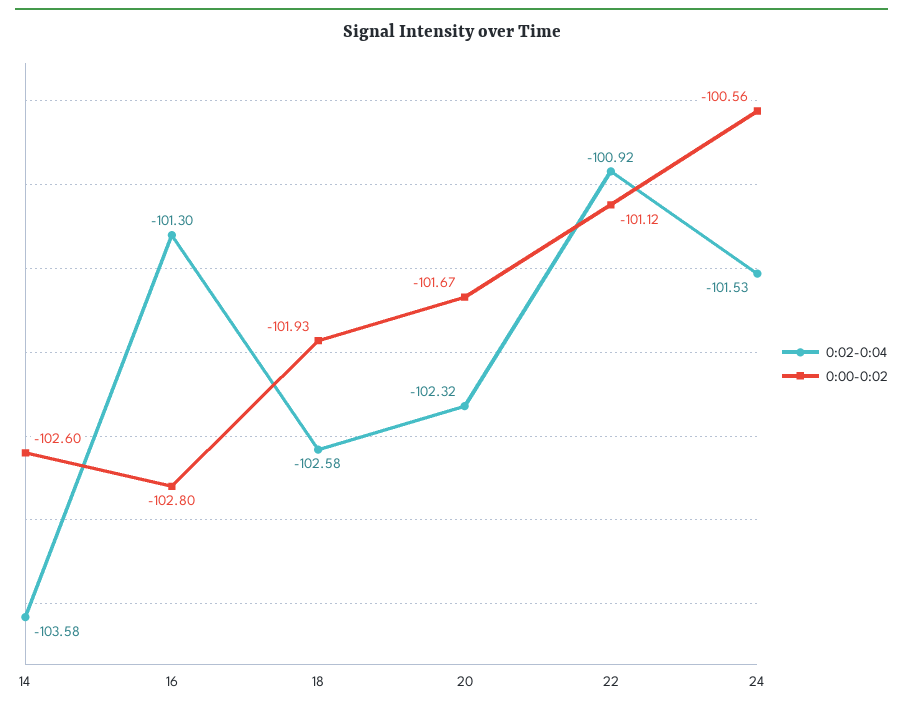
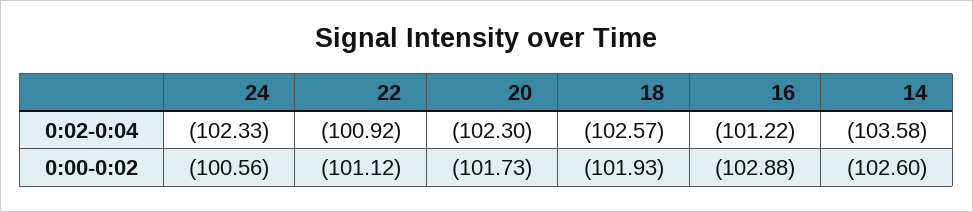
0:02-0:04, 16: -101.3 -> -101.22
0:00-0:02, 16: -102.8 -> -102.88
0:02-0:04, 18: -102.58 -> -102.57
0:02-0:04, 20: -102.32 -> -102.3
0:00-0:02, 20: -101.67 -> -101.73
0:02-0:04, 24: -101.53 -> -102.33

